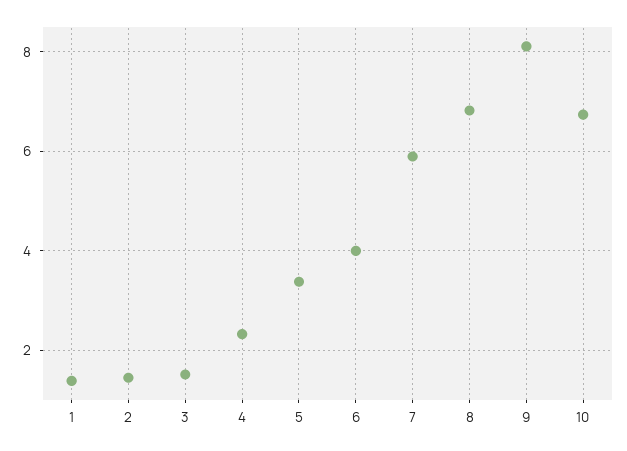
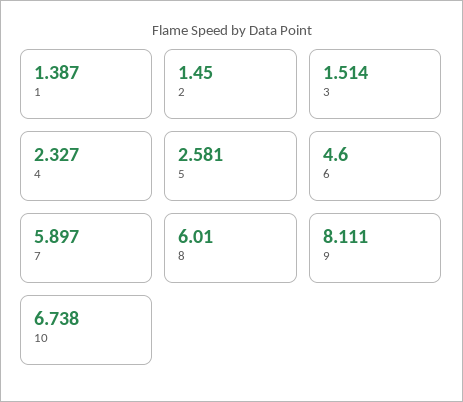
5: 3.4 -> 2.581
6: 4 -> 4.6
8: 6.8 -> 6.01

